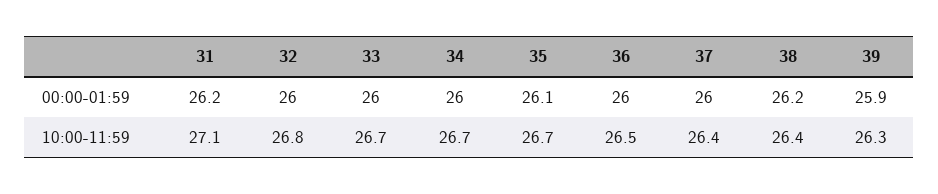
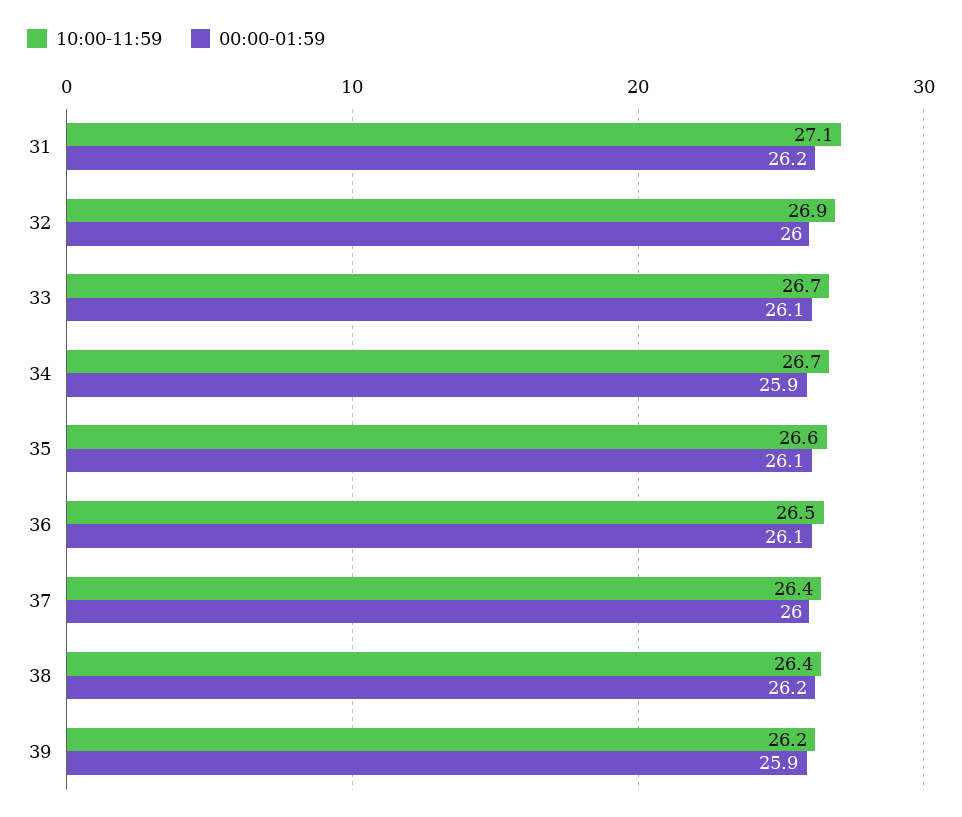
00:00-01:59, 33: 26 -> 26.1
00:00-01:59, 34: 26 -> 25.9
00:00-01:59, 36: 26 -> 26.1
10:00-11:59, 32: 26.8 -> 26.9
10:00-11:59, 35: 26.7 -> 26.6
10:00-11:59, 39: 26.3 -> 26.2

